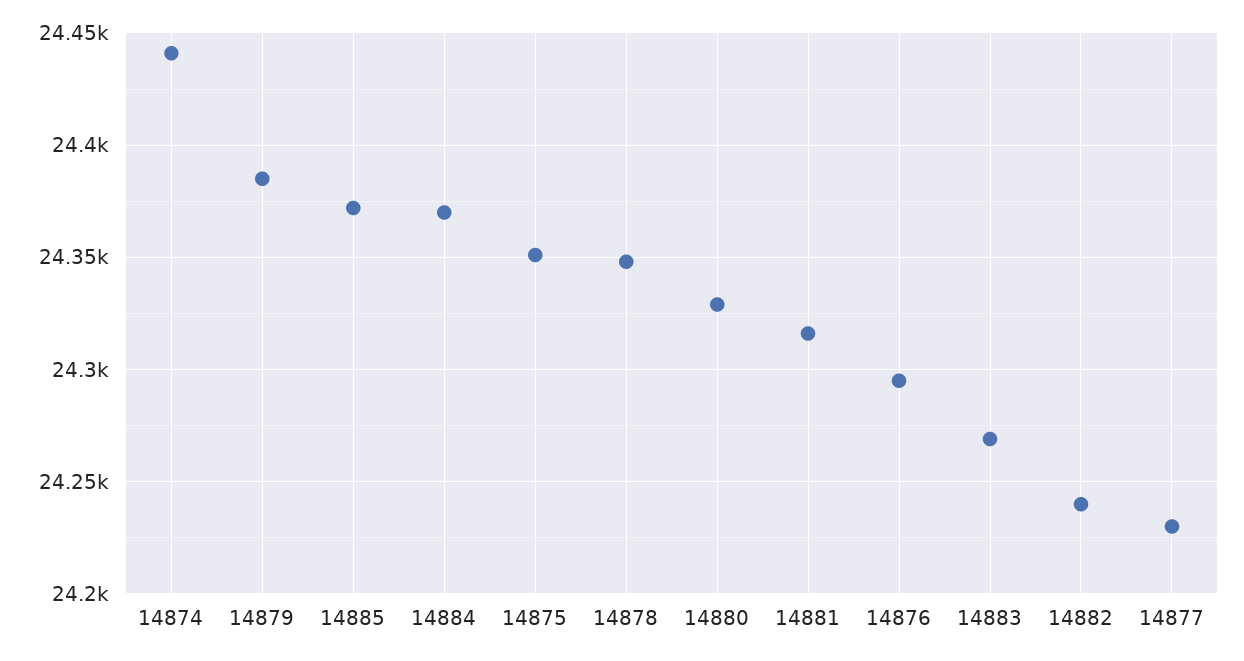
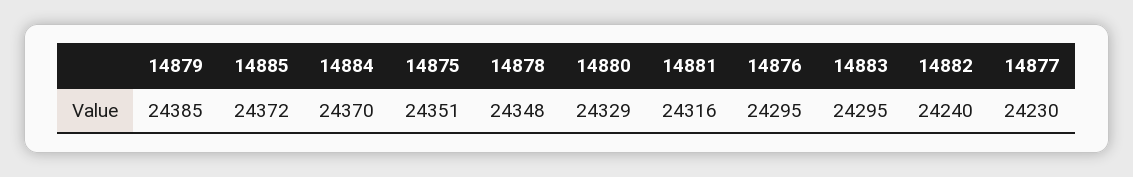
14874: 24440 -> none
14883: 24270 -> 24295

